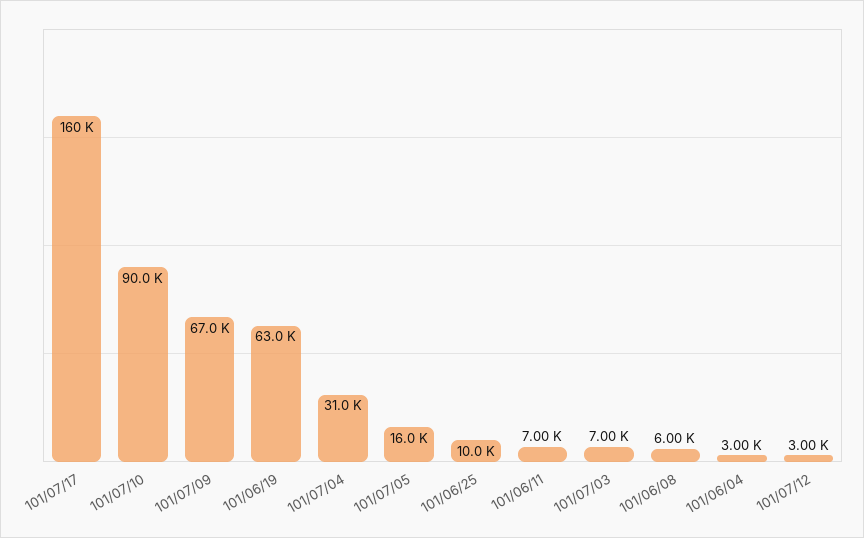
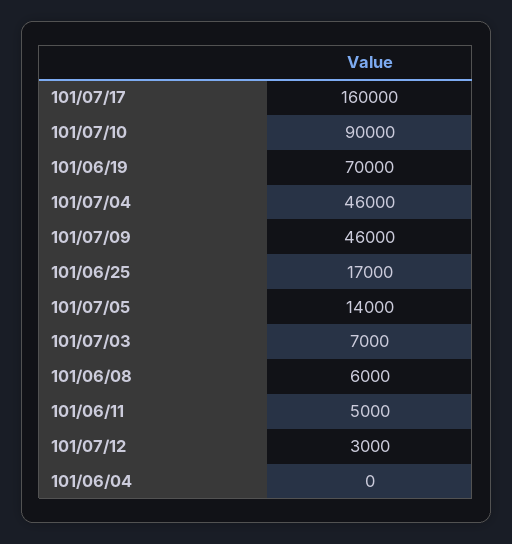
101/07/09: 67000 -> 46000
101/06/19: 63000 -> 70000
101/07/04: 31000 -> 46000
101/07/05: 16000 -> 14000
101/06/25: 10000 -> 17000
101/06/11: 7000 -> 5000
101/06/04: 3000 -> 0

